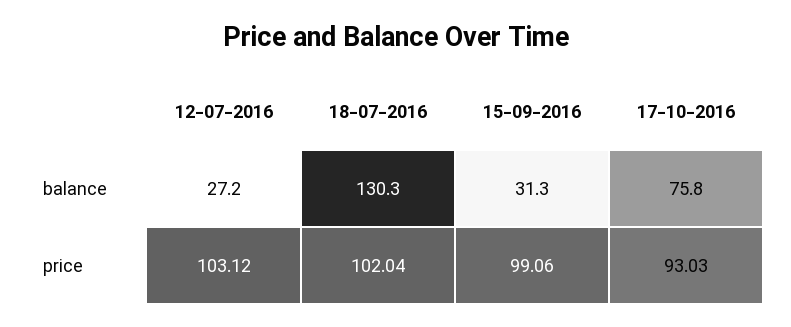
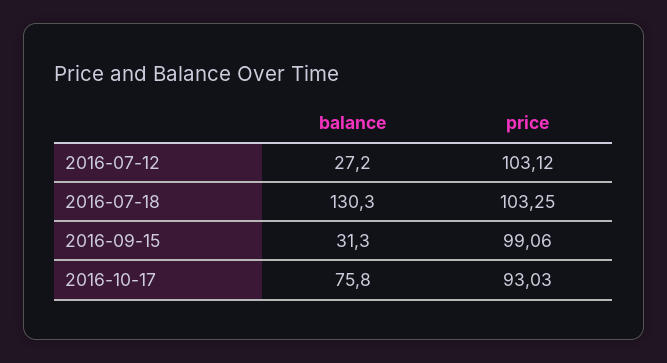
18-07-2016, price: 102.04 -> 103.25

